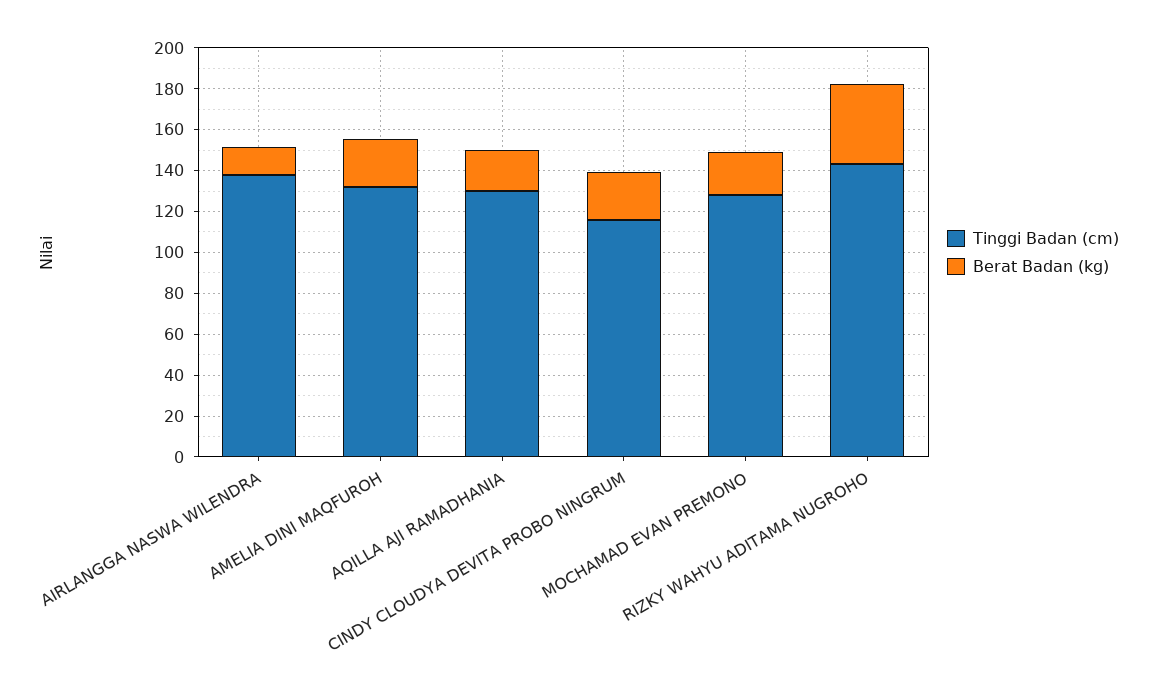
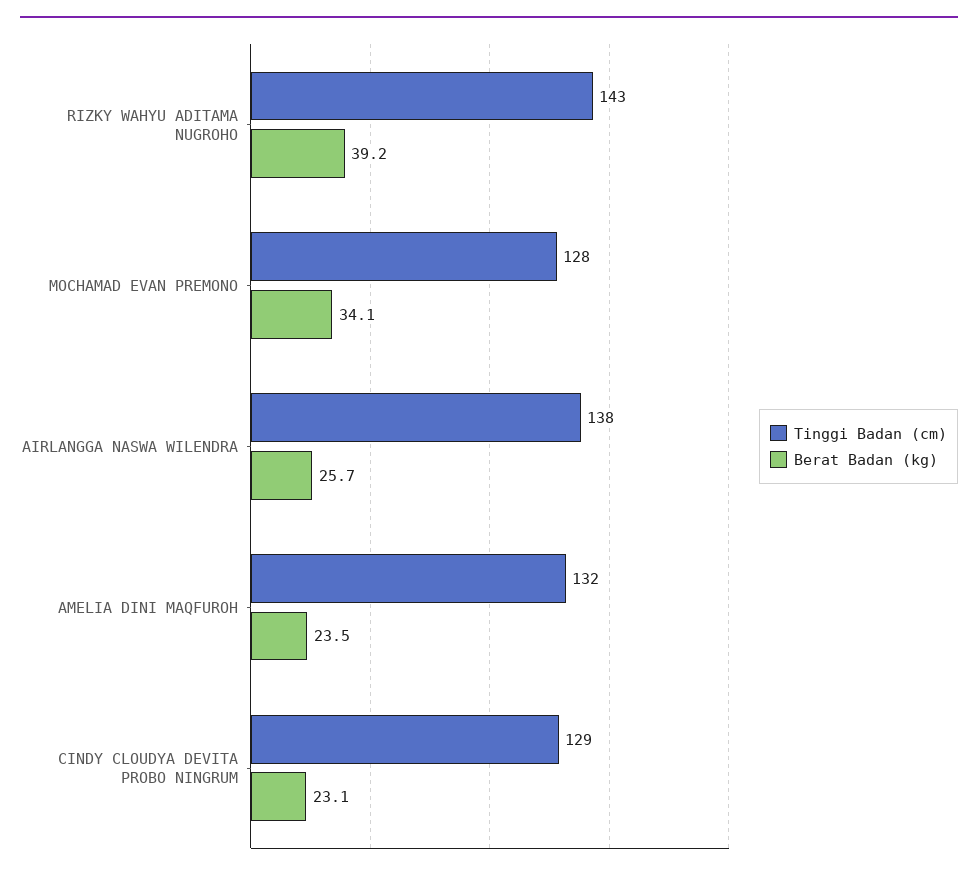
Berat Badan (kg), AIRLANGGA NASWA WILENDRA: 15 -> 25.7
Tinggi Badan (cm), AQILLA AJI RAMADHANIA: 130 -> none
Berat Badan (kg), AQILLA AJI RAMADHANIA: 20 -> none
Tinggi Badan (cm), CINDY CLOUDYA DEVITA PROBO NINGRUM: 115 -> 129
Berat Badan (kg), MOCHAMAD EVAN PREMONO: 20 -> 34.1

